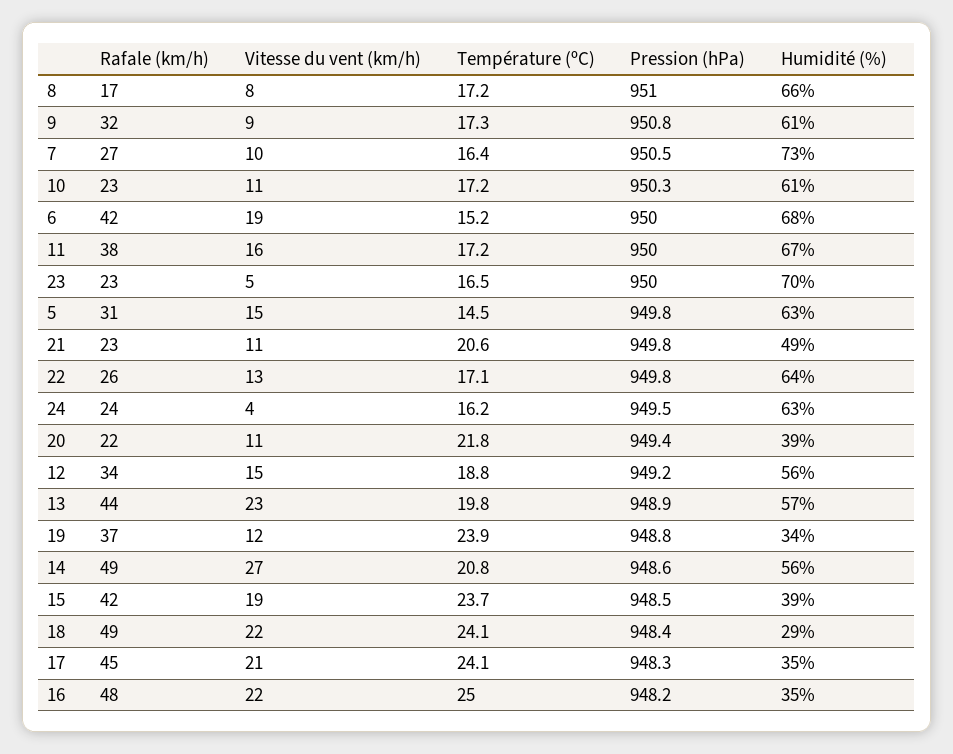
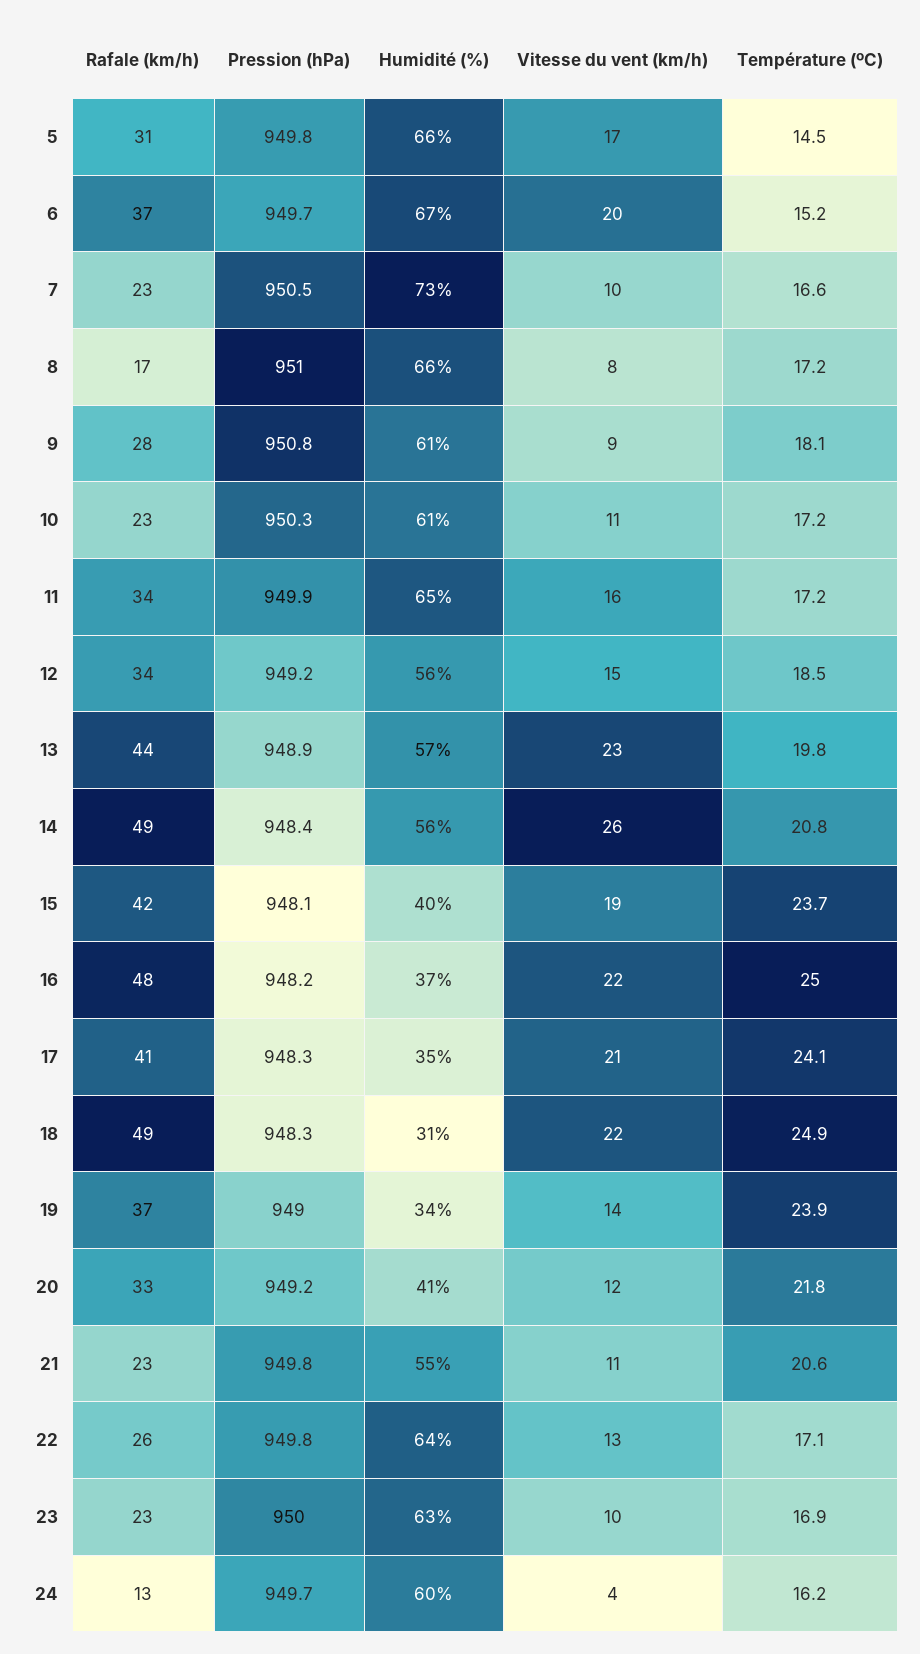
Rafale (km/h), 9: 32 -> 28
Température (ºC), 9: 17.3 -> 18.1
Rafale (km/h), 7: 27 -> 23
Température (ºC), 7: 16.4 -> 16.6
Rafale (km/h), 6: 42 -> 37
Vitesse du vent (km/h), 6: 19 -> 20
Pression (hPa), 6: 950 -> 949.7
Humidité (%), 6: 68 -> 67
Rafale (km/h), 11: 38 -> 34
Pression (hPa), 11: 950 -> 949.9
Humidité (%), 11: 67 -> 65
Vitesse du vent (km/h), 23: 5 -> 10
Température (ºC), 23: 16.5 -> 16.9
Humidité (%), 23: 70 -> 63
Vitesse du vent (km/h), 5: 15 -> 17
Humidité (%), 5: 63 -> 66
Humidité (%), 21: 49 -> 55
Rafale (km/h), 24: 24 -> 13
Pression (hPa), 24: 949.5 -> 949.7
Humidité (%), 24: 63 -> 60
Rafale (km/h), 20: 22 -> 33
Vitesse du vent (km/h), 20: 11 -> 12
Pression (hPa), 20: 949.4 -> 949.2
Humidité (%), 20: 39 -> 41
Température (ºC), 12: 18.8 -> 18.5
Vitesse du vent (km/h), 19: 12 -> 14
Pression (hPa), 19: 948.8 -> 949
Vitesse du vent (km/h), 14: 27 -> 26
Pression (hPa), 14: 948.6 -> 948.4
Pression (hPa), 15: 948.5 -> 948.1
Humidité (%), 15: 39 -> 40
Température (ºC), 18: 24.1 -> 24.9
Pression (hPa), 18: 948.4 -> 948.3
Humidité (%), 18: 29 -> 31
Rafale (km/h), 17: 45 -> 41
Humidité (%), 16: 35 -> 37

